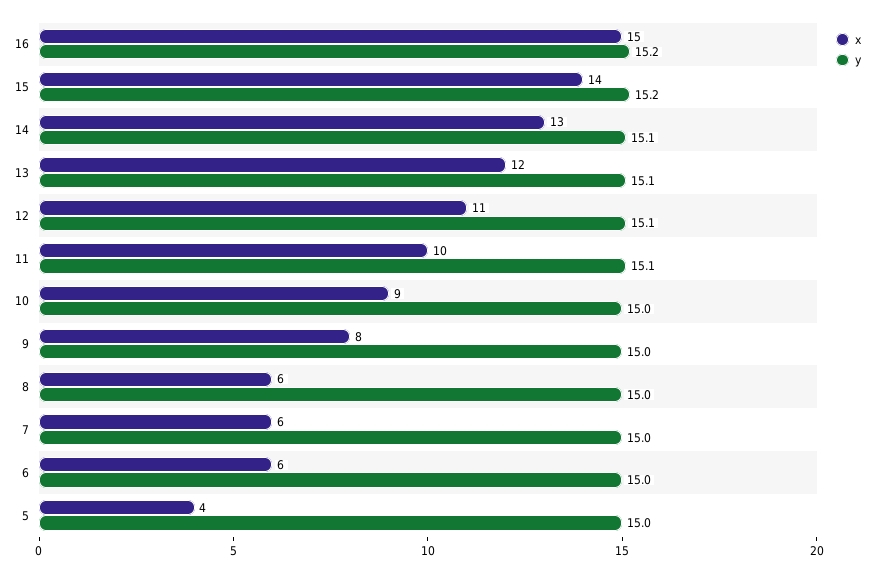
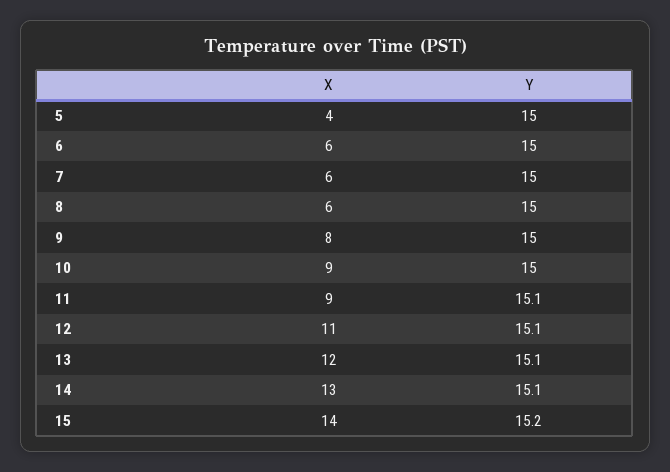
x, 16: 15 -> none
y, 16: 15.2 -> none
x, 11: 10 -> 9

